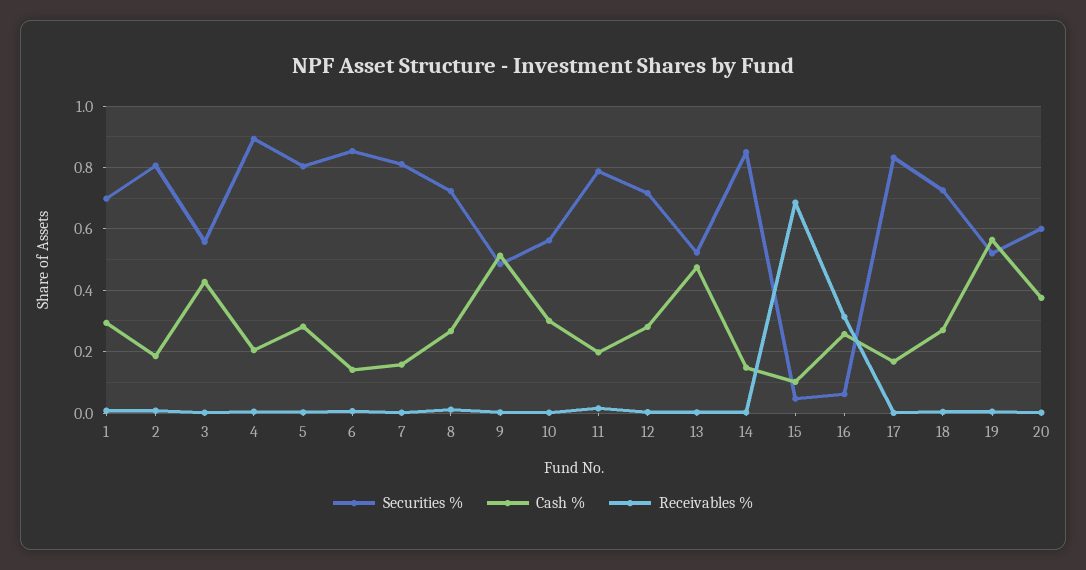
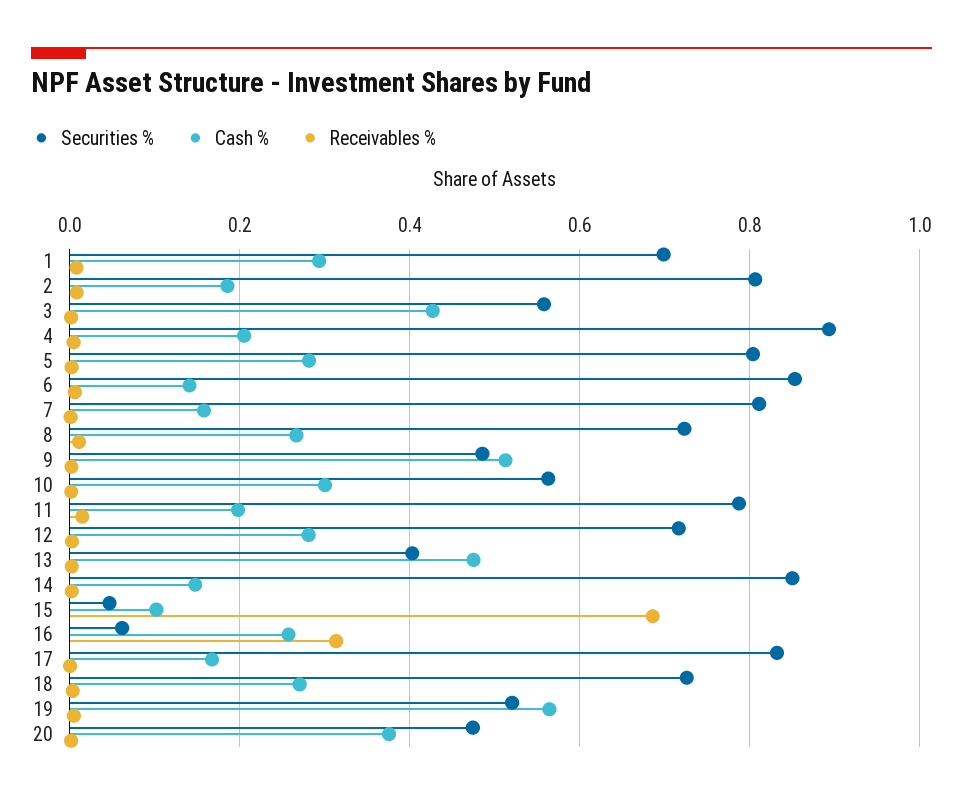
Securities %, 13: 0.52 -> 0.4
Securities %, 20: 0.6 -> 0.48

